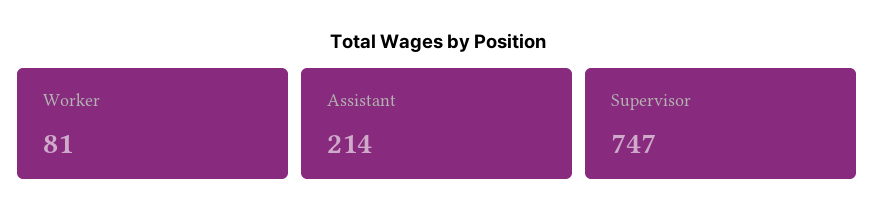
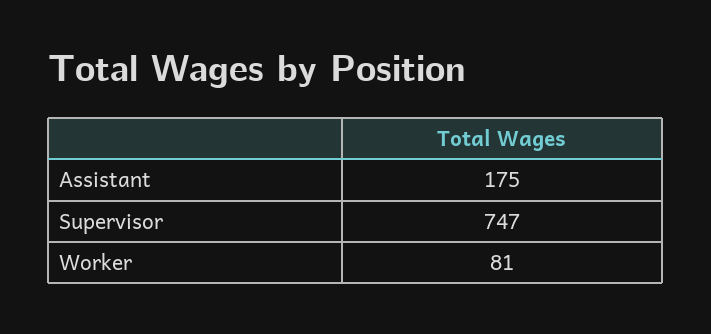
Assistant: 214 -> 175

